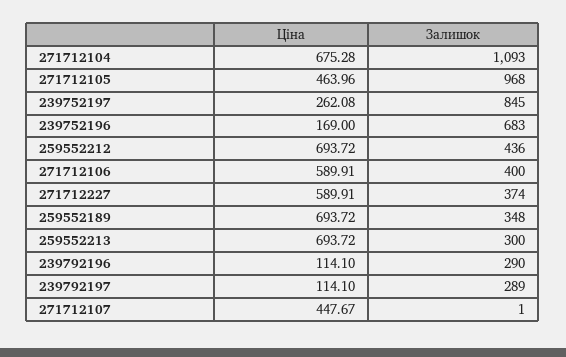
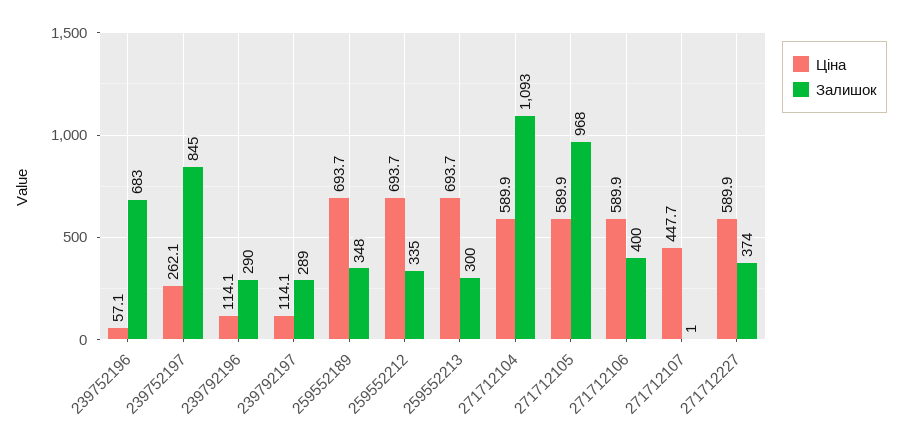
Ціна, 271712104: 675.28 -> 589.9
Ціна, 271712105: 463.96 -> 589.9
Ціна, 239752196: 169 -> 57.1
Залишок, 259552212: 436 -> 335

